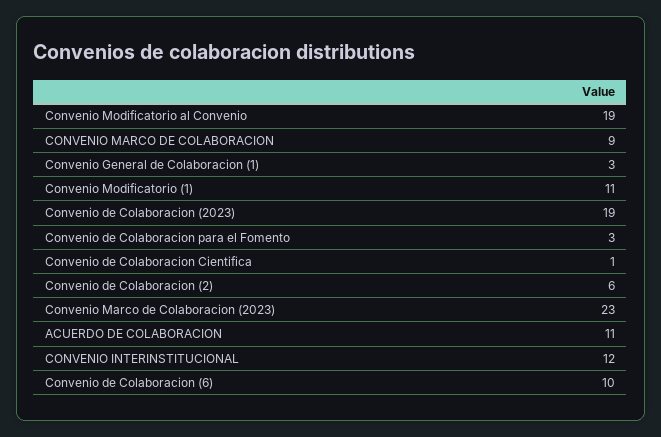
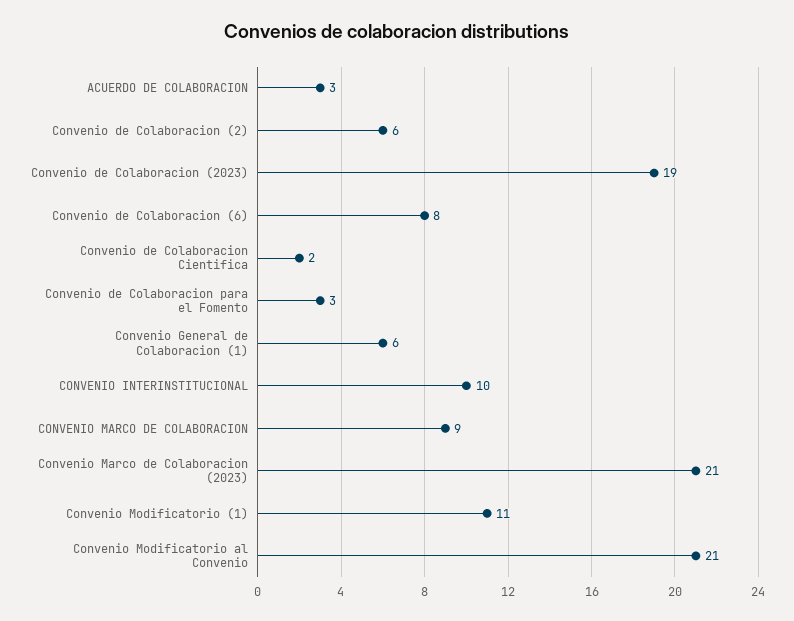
Convenio Modificatorio al Convenio: 19 -> 21
Convenio General de Colaboracion (1): 3 -> 6
Convenio de Colaboracion Cientifica: 1 -> 2
Convenio Marco de Colaboracion (2023): 23 -> 21
ACUERDO DE COLABORACION: 11 -> 3
CONVENIO INTERINSTITUCIONAL: 12 -> 10
Convenio de Colaboracion (6): 10 -> 8

